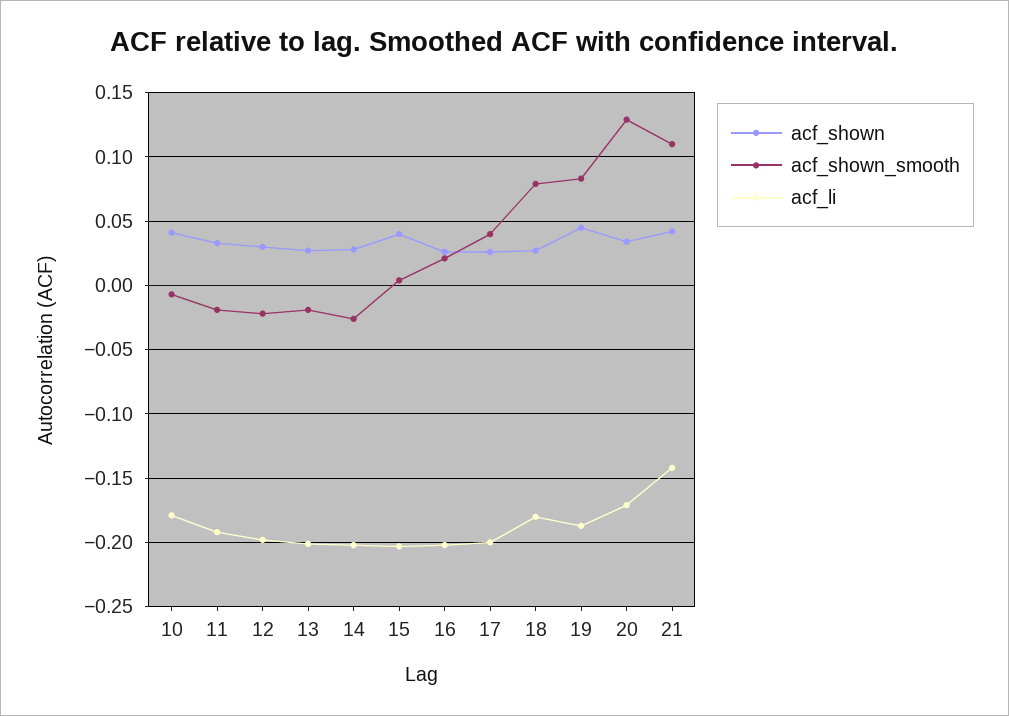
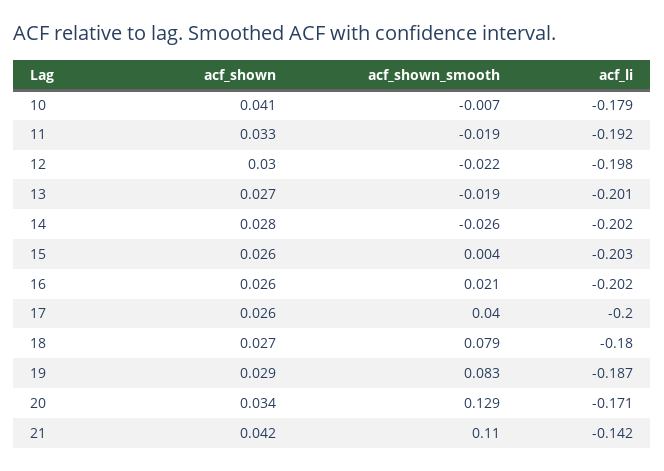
acf_shown, 15: 0.04 -> 0.026
acf_shown, 19: 0.045 -> 0.029

